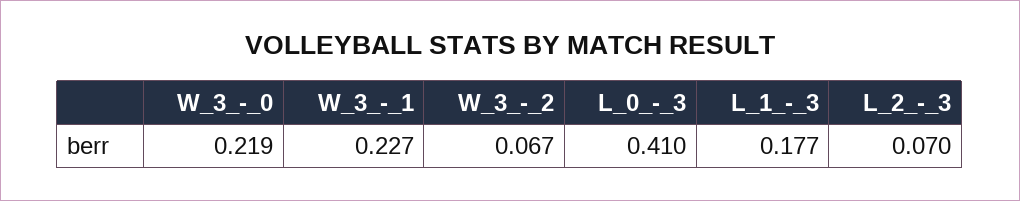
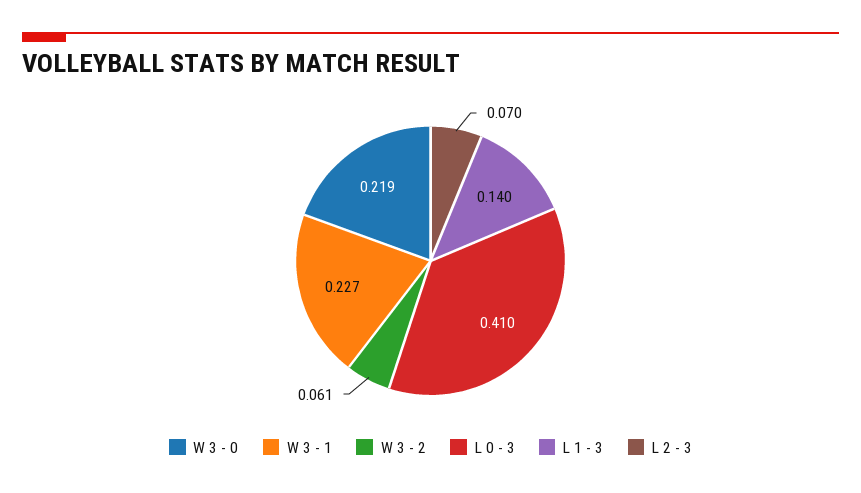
W_3_-_2: 0.067 -> 0.061
L_1_-_3: 0.177 -> 0.14

